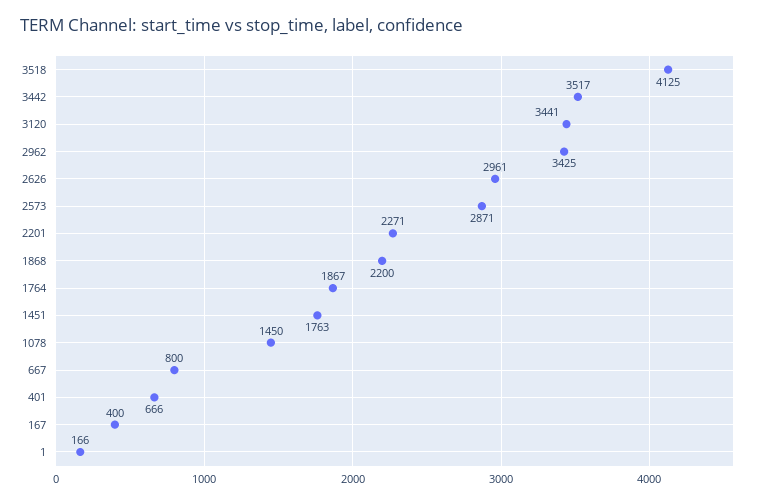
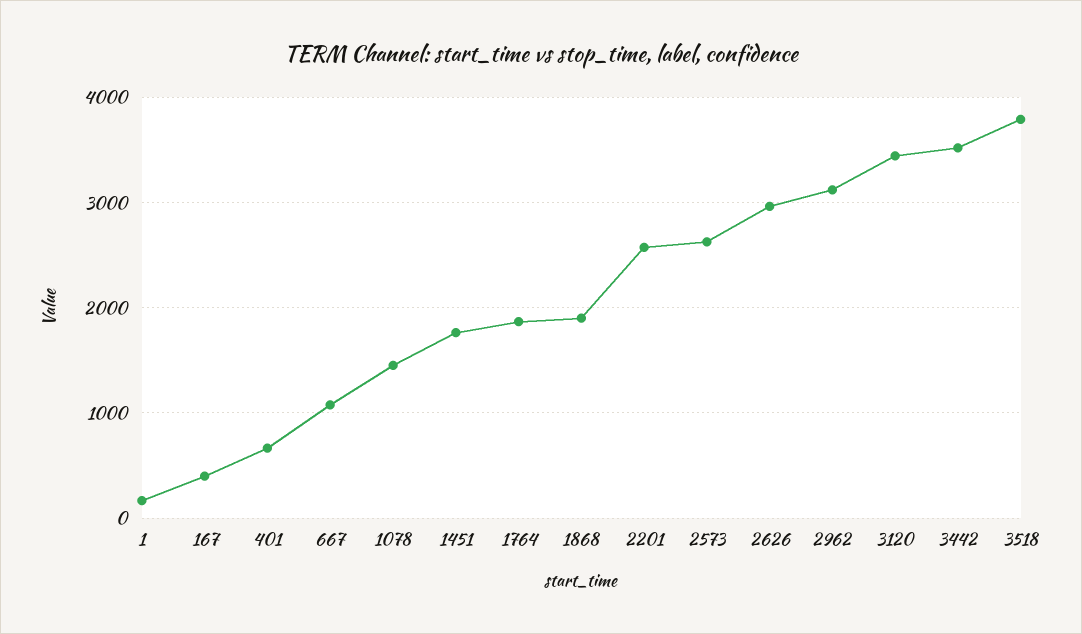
3518: 4125 -> 3800
2962: 3425 -> 3100
2573: 2871 -> 2600
2201: 2271 -> 2600
1868: 2200 -> 1900
667: 800 -> 1100

